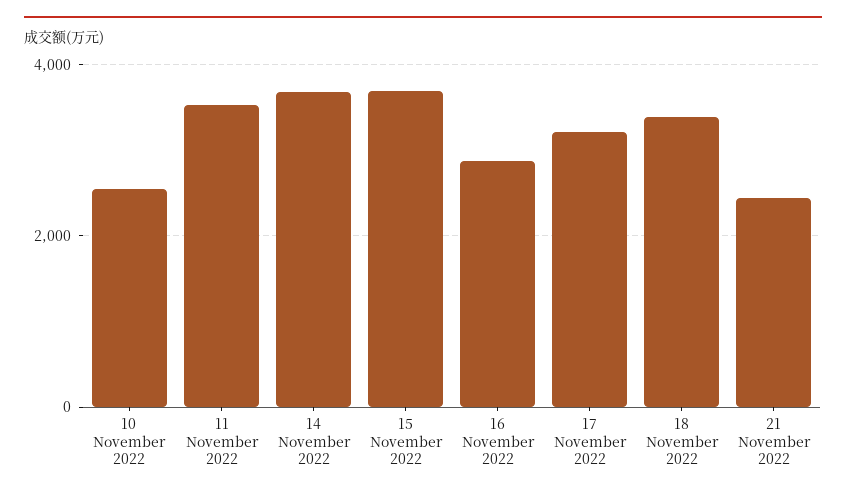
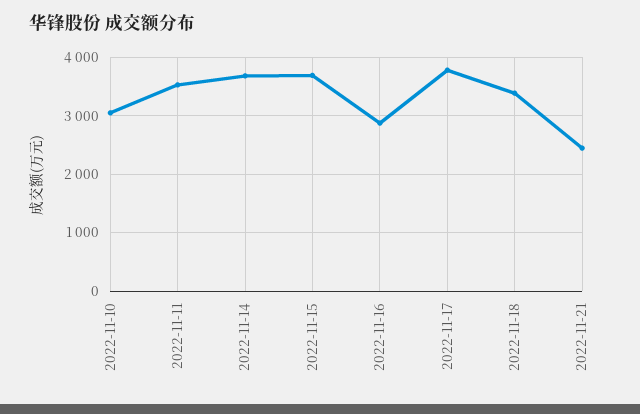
10 November 2022: 2600 -> 3000
17 November 2022: 3200 -> 3800

